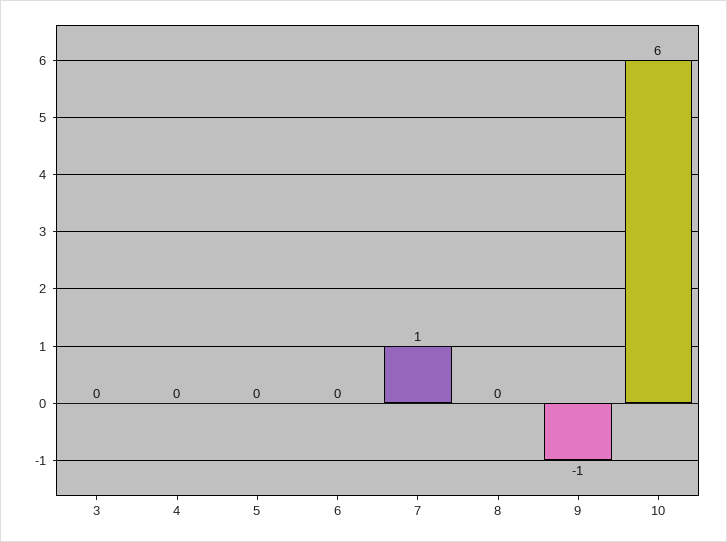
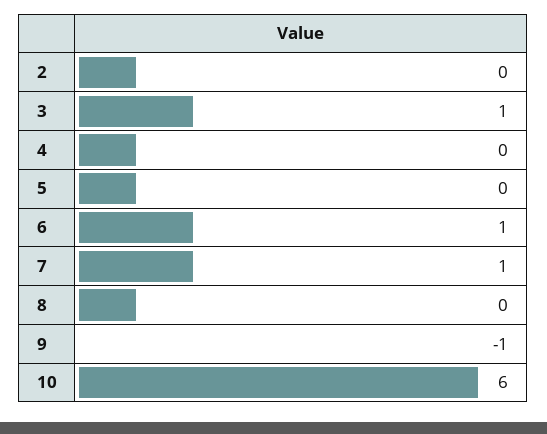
3: 0 -> 1
6: 0 -> 1
2: none -> 0

